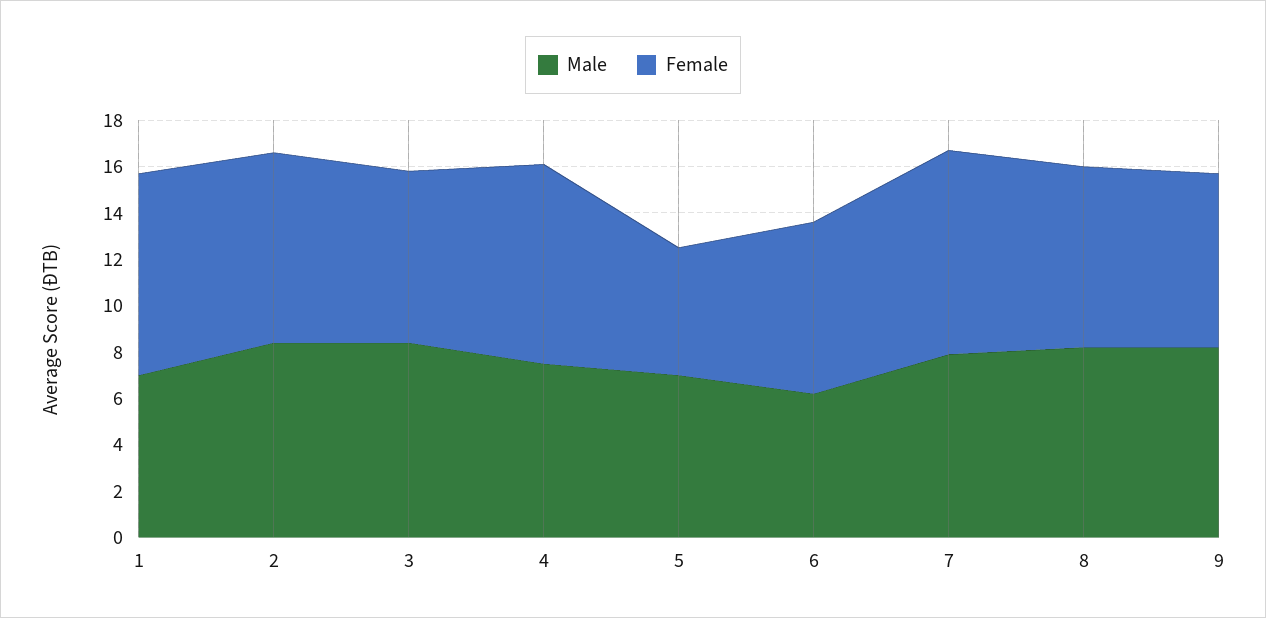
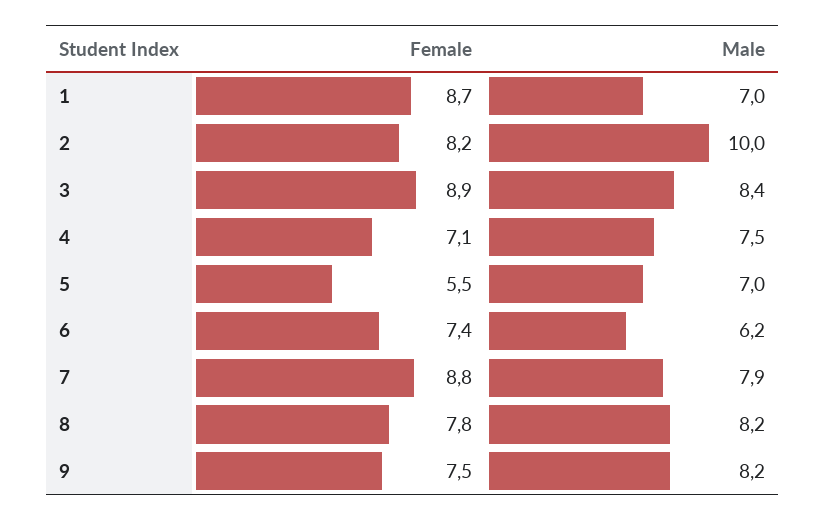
Male, 2: 8.5 -> 10
Female, 3: 7.5 -> 8.9
Female, 4: 8.5 -> 7.1

